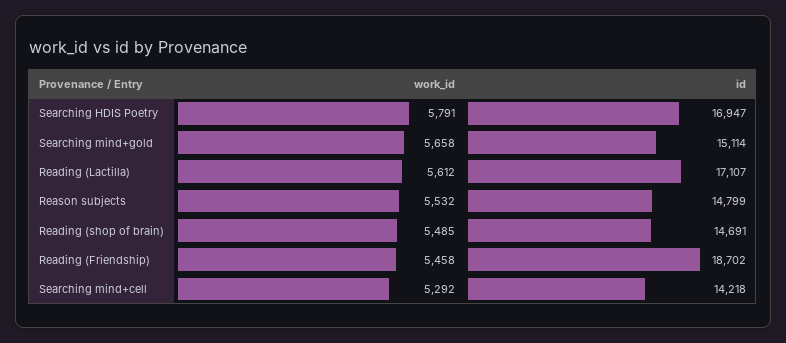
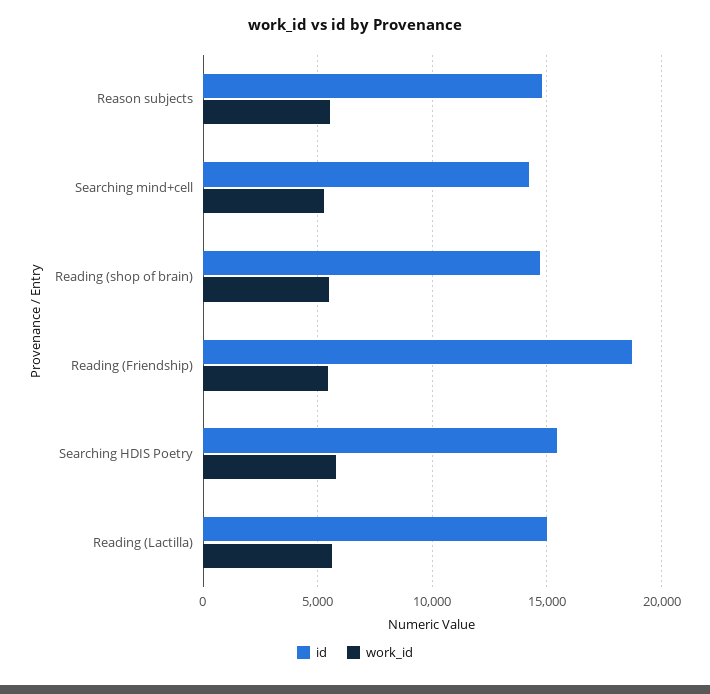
id, Searching HDIS Poetry: 16947 -> 15500
work_id, Searching mind+gold: 5658 -> none
id, Searching mind+gold: 15114 -> none
id, Reading (Lactilla): 17107 -> 15000

